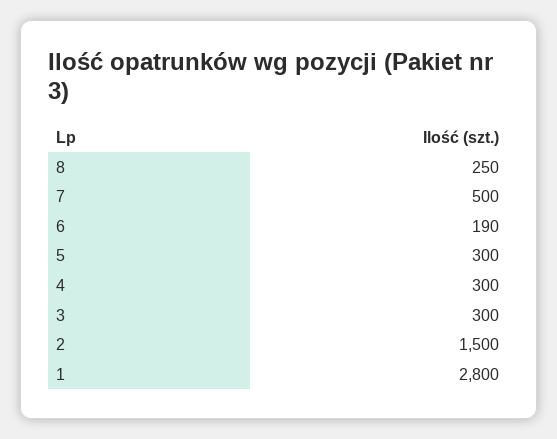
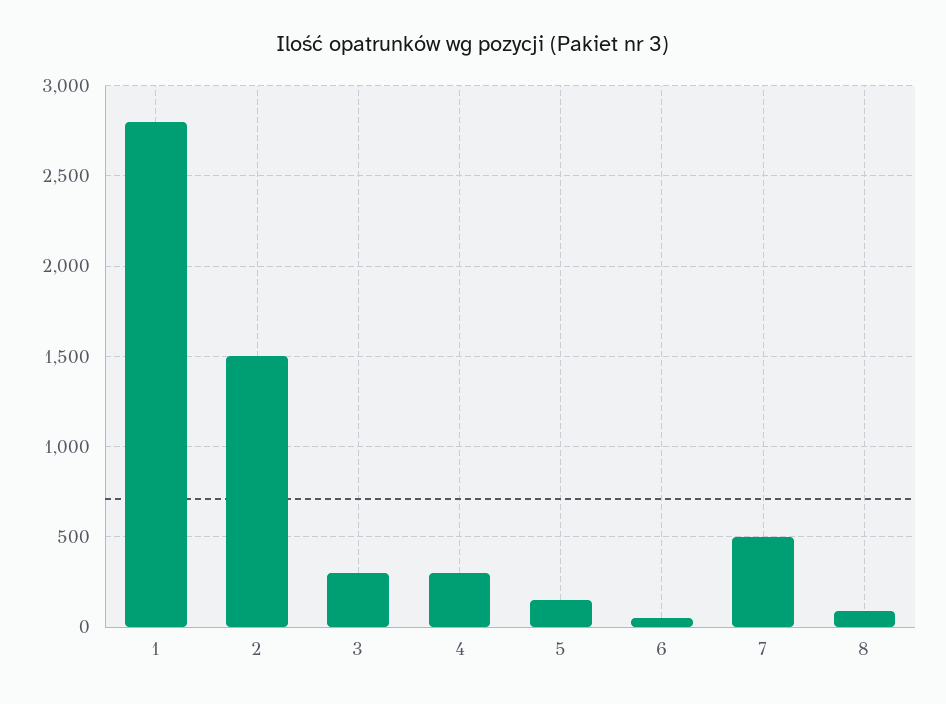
8: 250 -> 100
6: 190 -> 50
5: 300 -> 150

